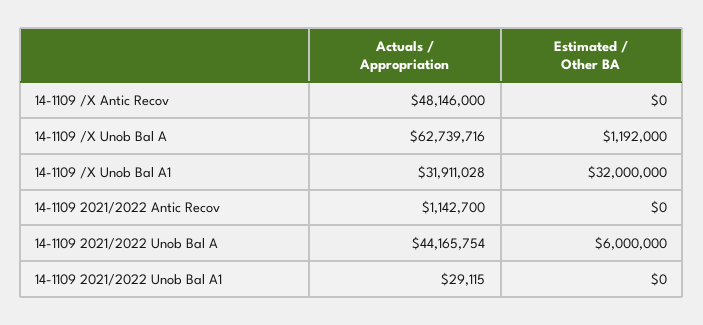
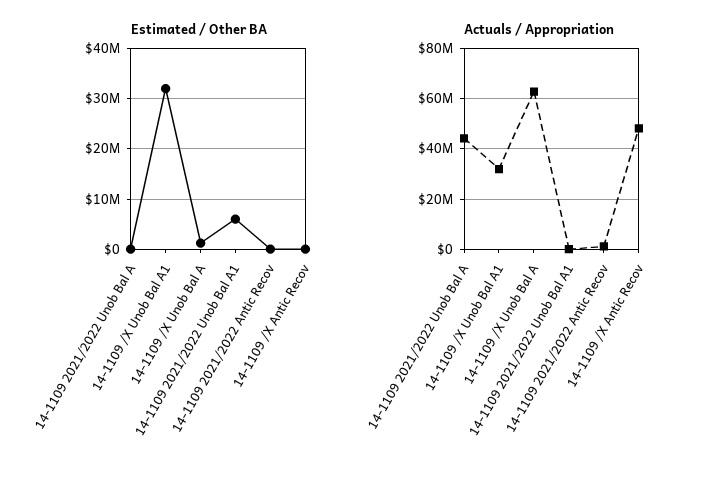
Estimated / Other BA, 14-1109 2021/2022 Unob Bal A: 6000000 -> 0
Estimated / Other BA, 14-1109 2021/2022 Unob Bal A1: 0 -> 6000000

